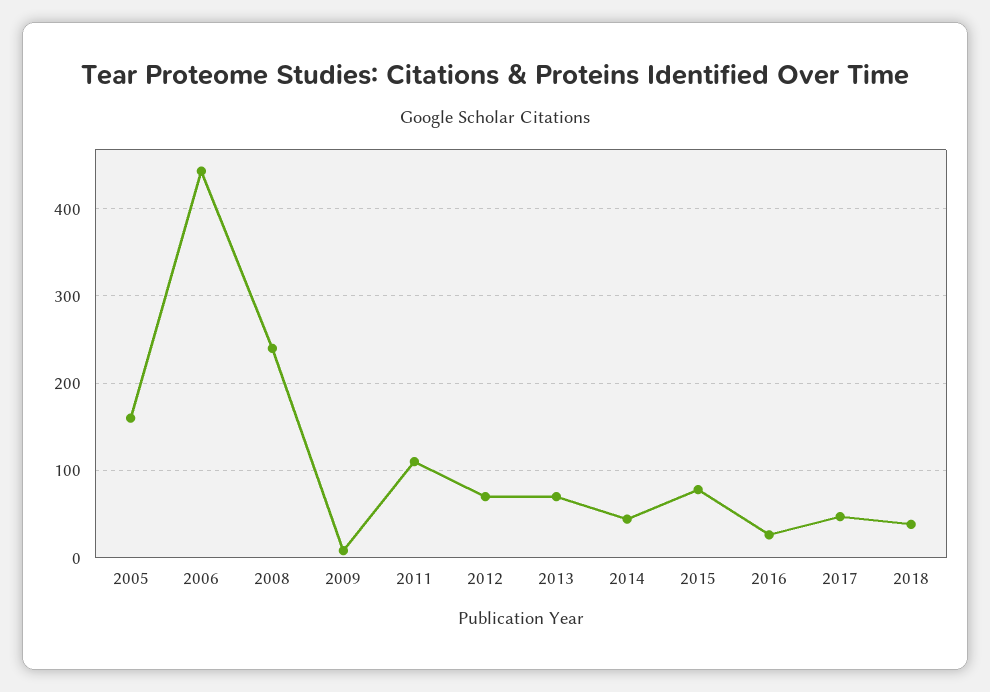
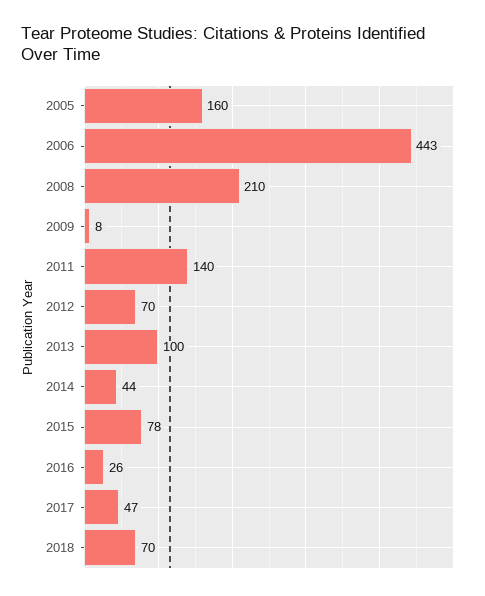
2008: 240 -> 210
2011: 110 -> 140
2013: 70 -> 100
2018: 40 -> 70

